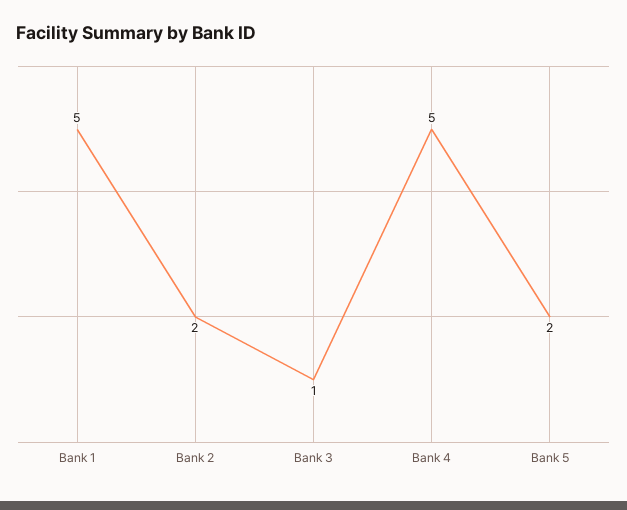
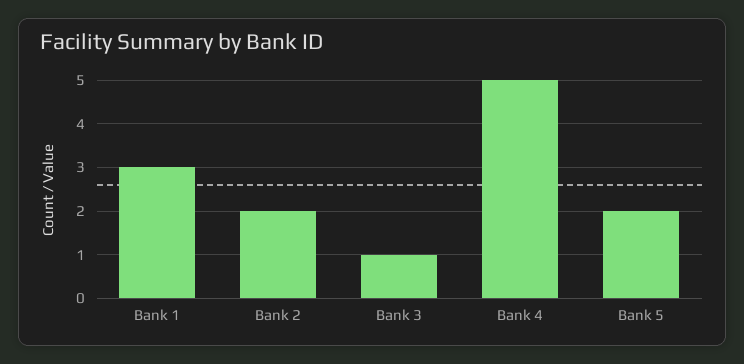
Bank 1: 5 -> 3

